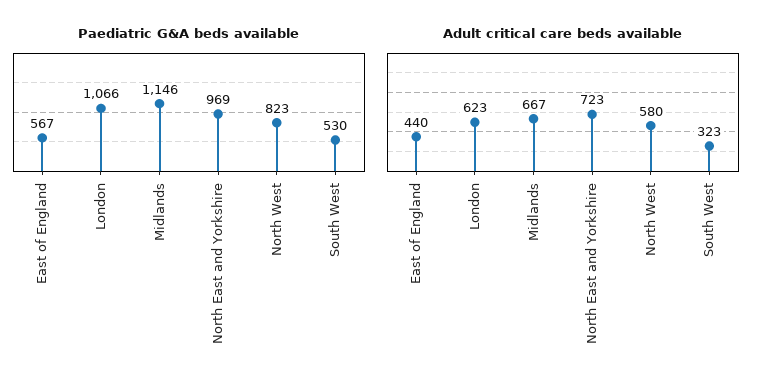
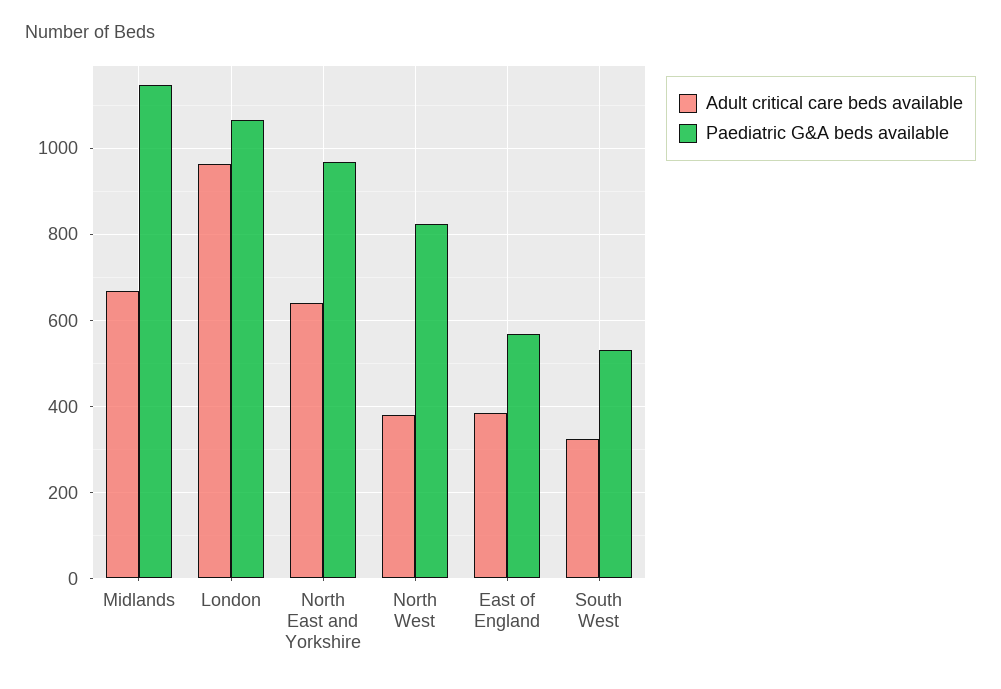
Adult critical care beds available, East of England: 440 -> 380
Adult critical care beds available, London: 623 -> 960
Adult critical care beds available, North East and Yorkshire: 723 -> 640
Adult critical care beds available, North West: 580 -> 380

